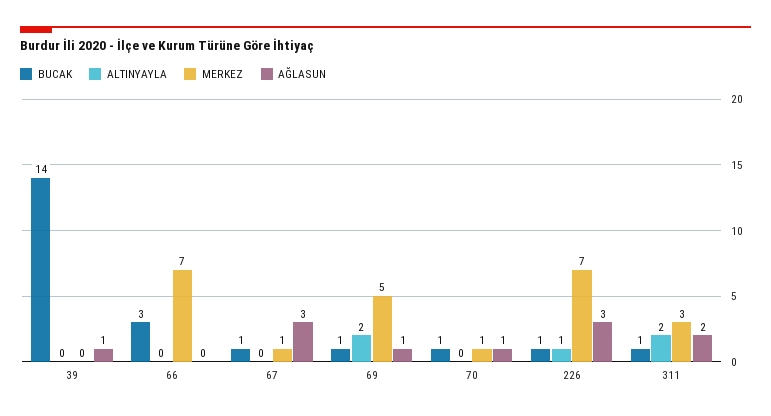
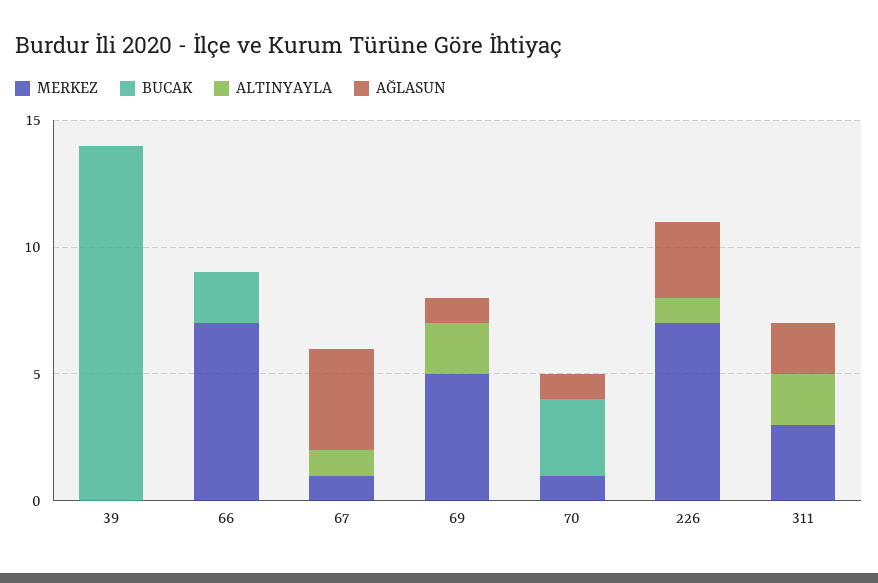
AĞLASUN, 39: 1 -> 0
BUCAK, 66: 3 -> 2
BUCAK, 67: 1 -> 0
ALTINYAYLA, 67: 0 -> 1
AĞLASUN, 67: 3 -> 4
BUCAK, 69: 1 -> 0
BUCAK, 70: 1 -> 3
BUCAK, 226: 1 -> 0
BUCAK, 311: 1 -> 0

